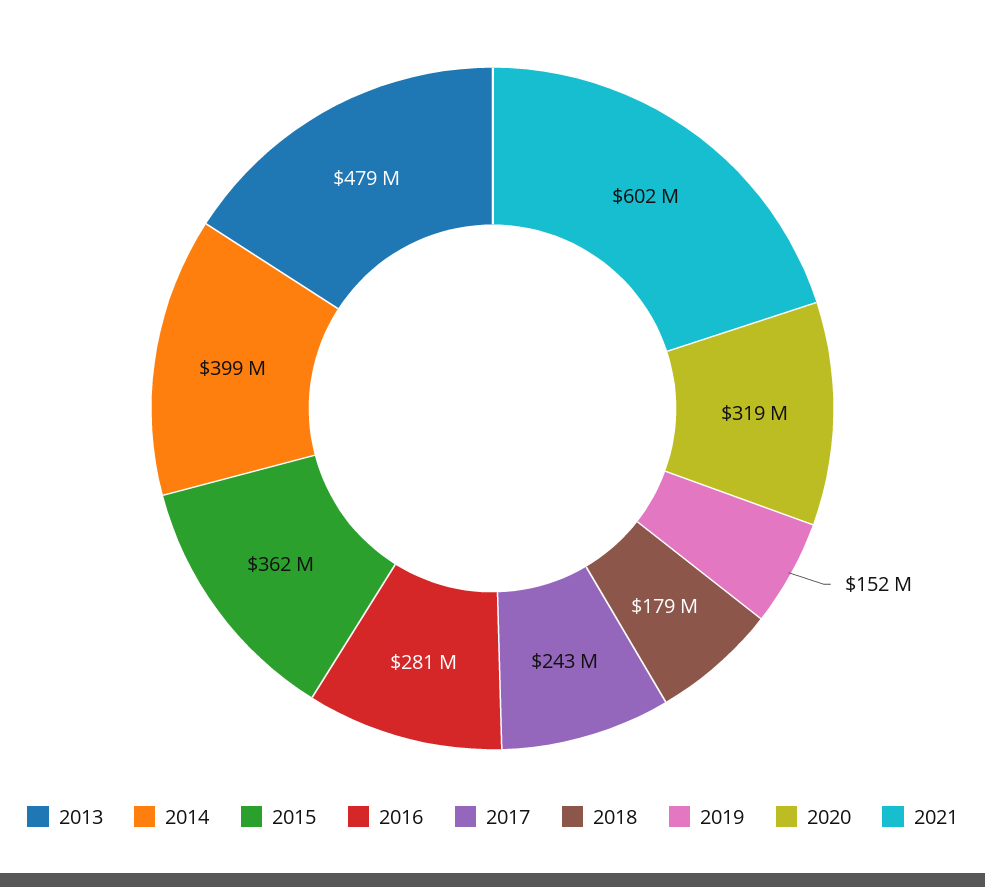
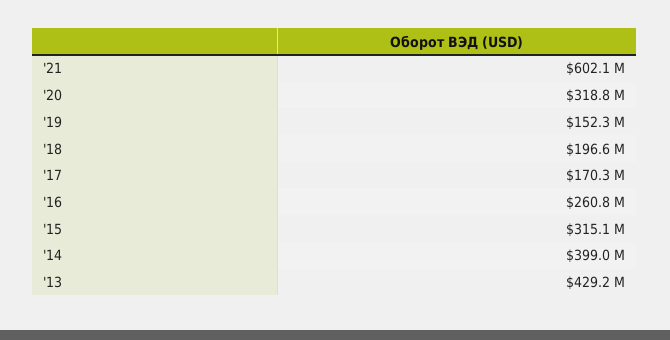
2013: 479000000 -> 429200000
2015: 362000000 -> 315100000
2016: 281000000 -> 260800000
2017: 243000000 -> 170300000
2018: 179000000 -> 196600000

